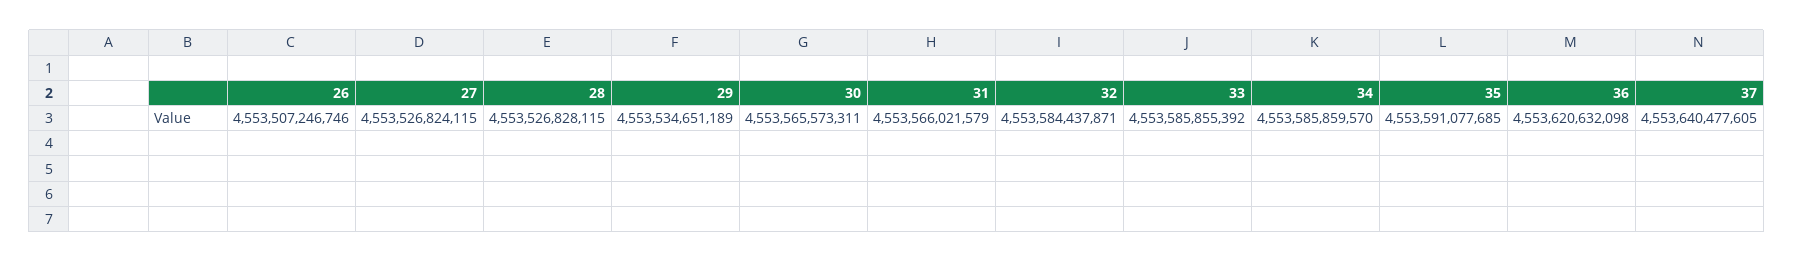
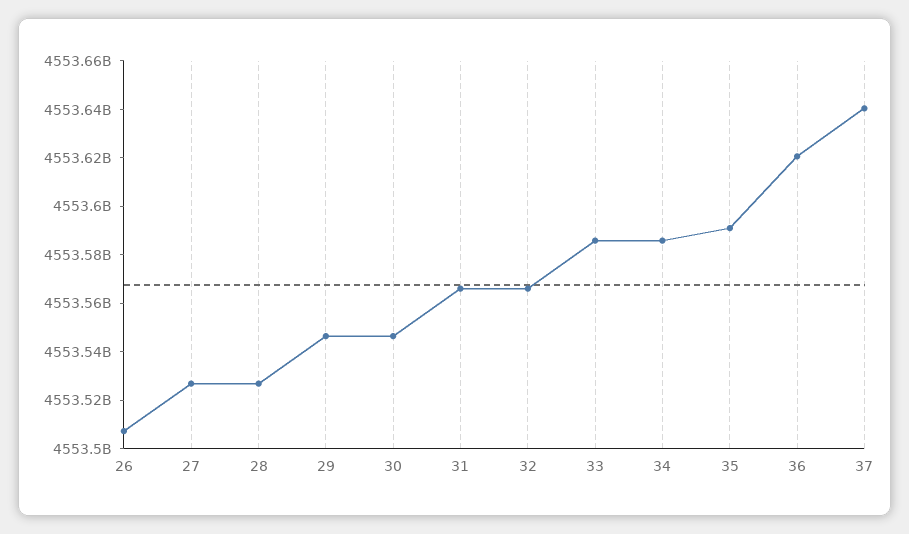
29: 4553534651189 -> 4553545000000
30: 4553565573311 -> 4553545000000
32: 4553584437871 -> 4553565000000

